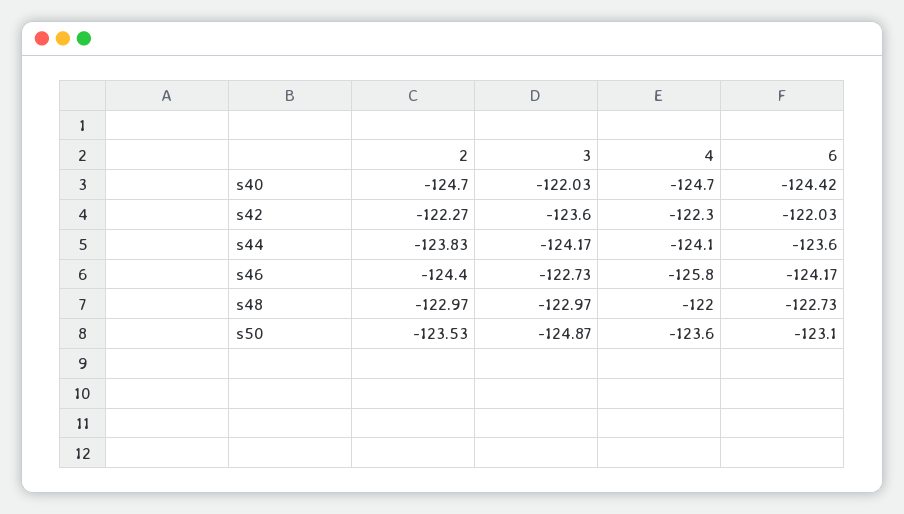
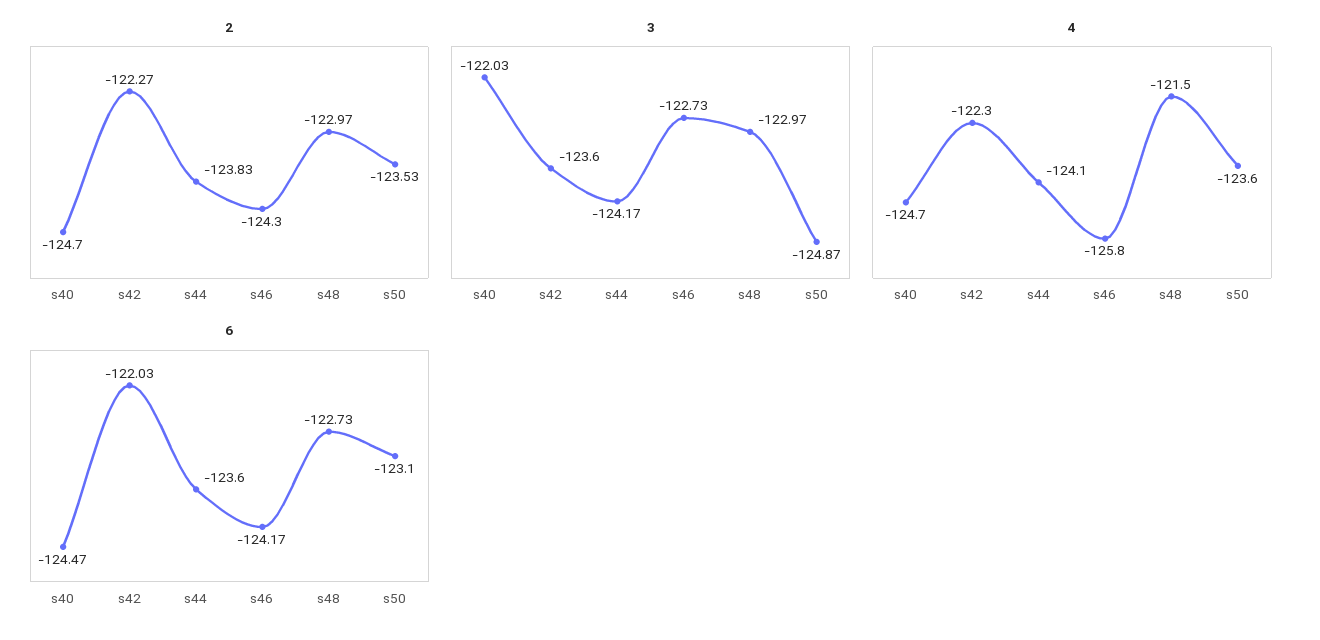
6, s40: -124.42 -> -124.47
2, s46: -124.4 -> -124.3
4, s48: -122 -> -121.5

